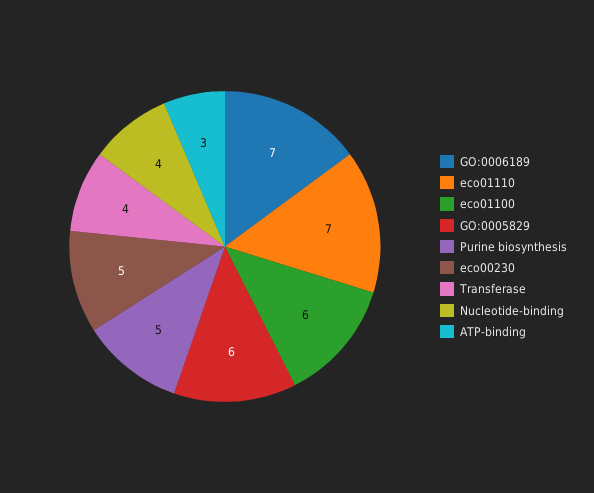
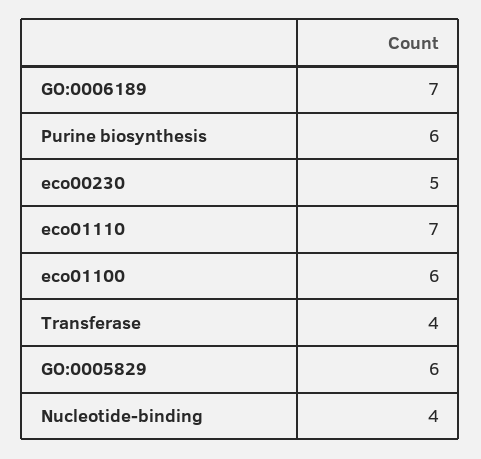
Purine biosynthesis: 5 -> 6
ATP-binding: 3 -> none

